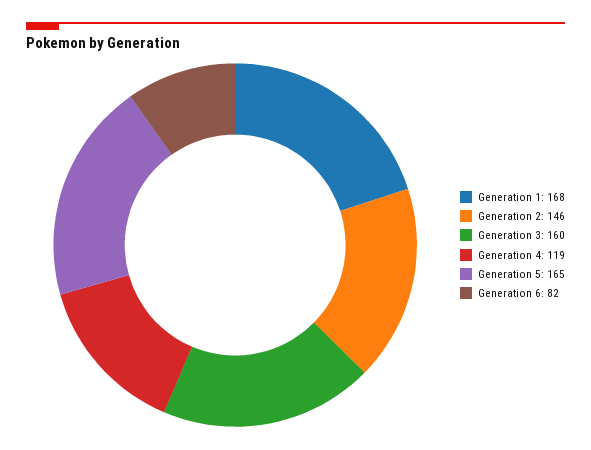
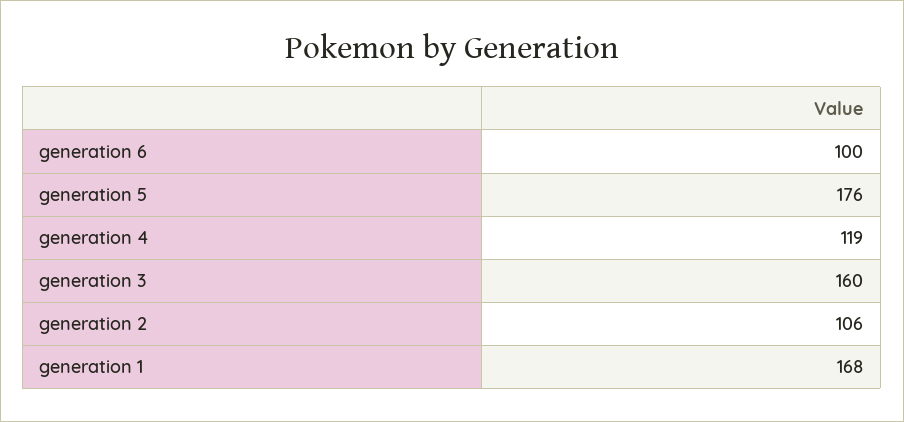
Generation 2: 146 -> 106
Generation 5: 165 -> 176
Generation 6: 82 -> 100

